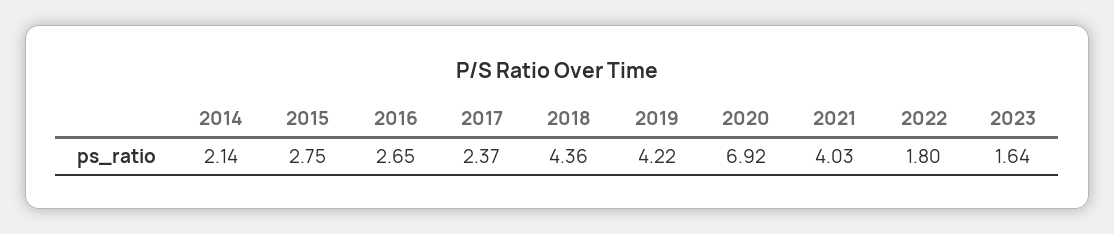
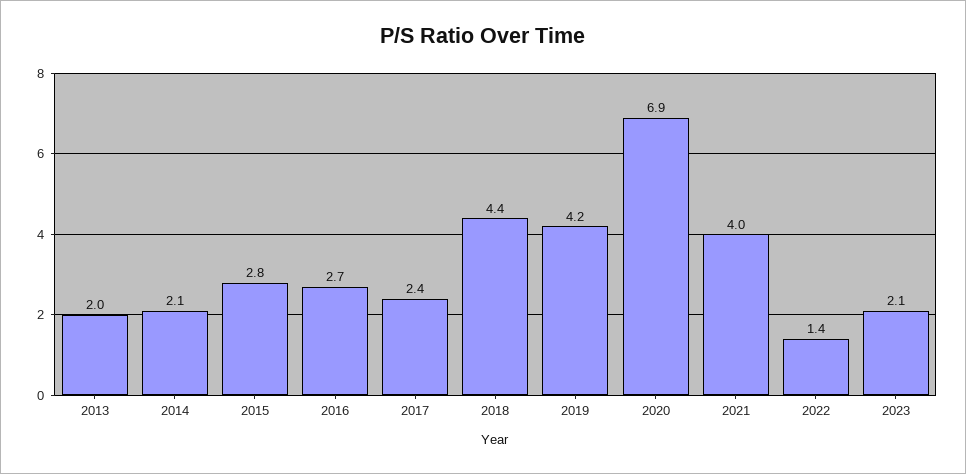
2022: 1.8 -> 1.4
2023: 1.64 -> 2.1
2013: none -> 2

